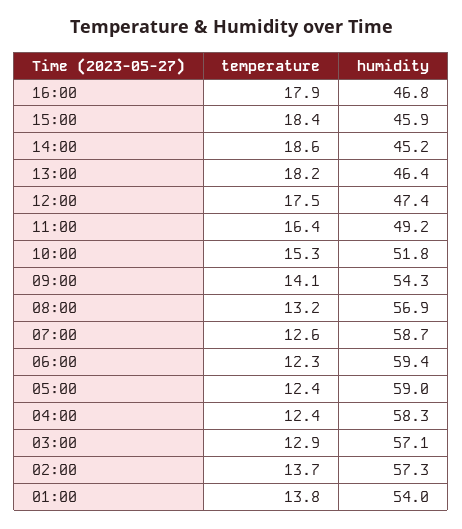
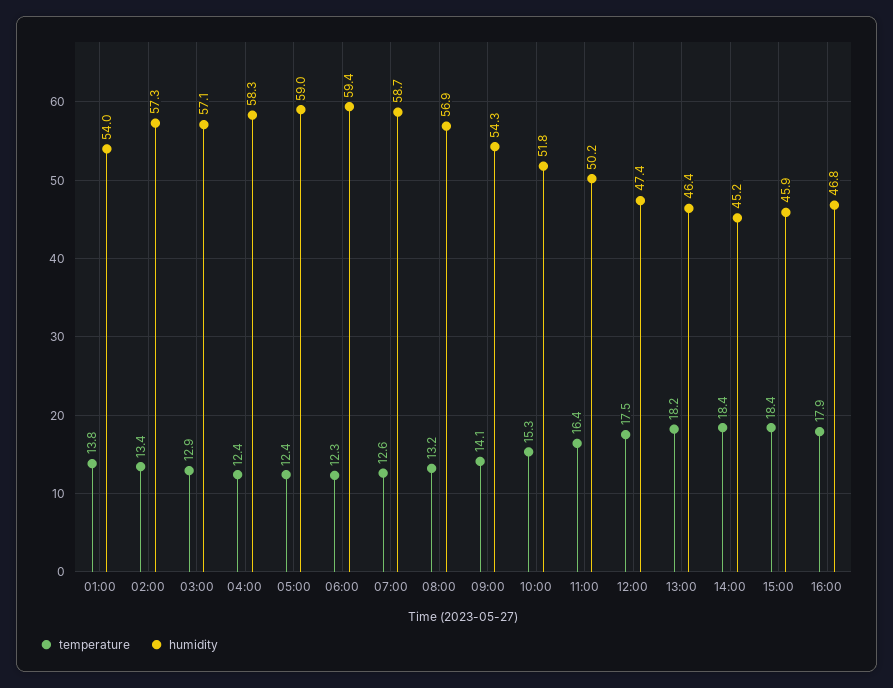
temperature, 14:00: 18.6 -> 18.4
humidity, 11:00: 49.2 -> 50.2
temperature, 02:00: 13.7 -> 13.4

